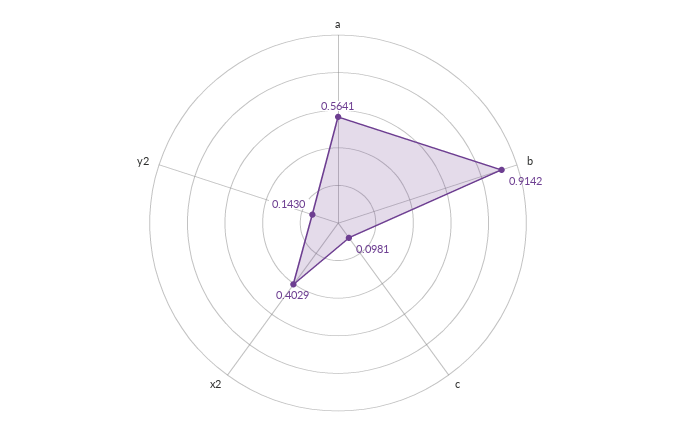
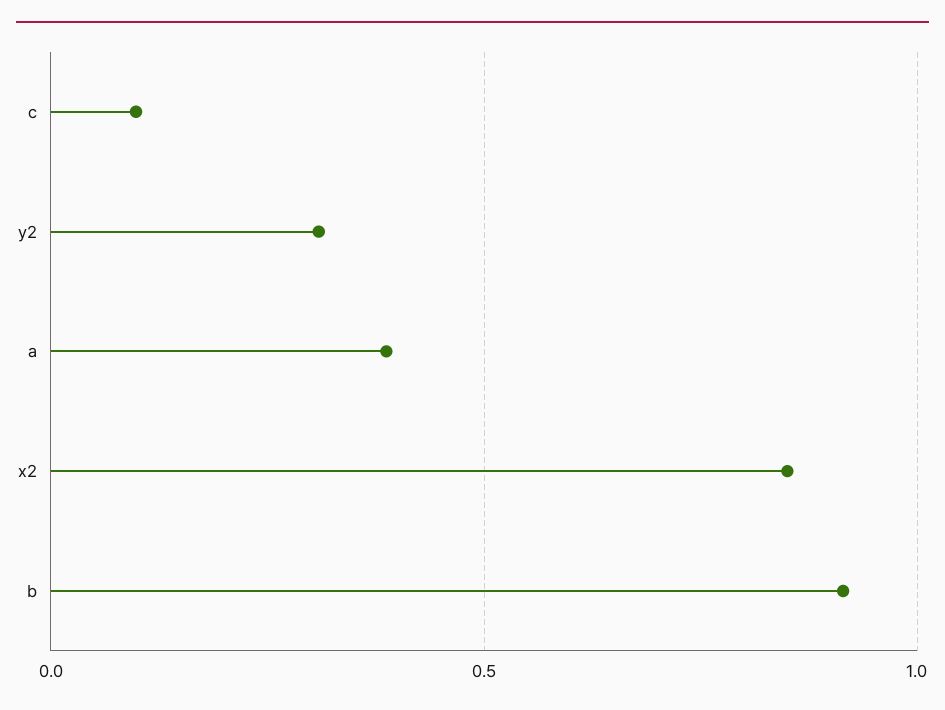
a: 0.5641 -> 0.4
x2: 0.4029 -> 0.85
y2: 0.143 -> 0.3

